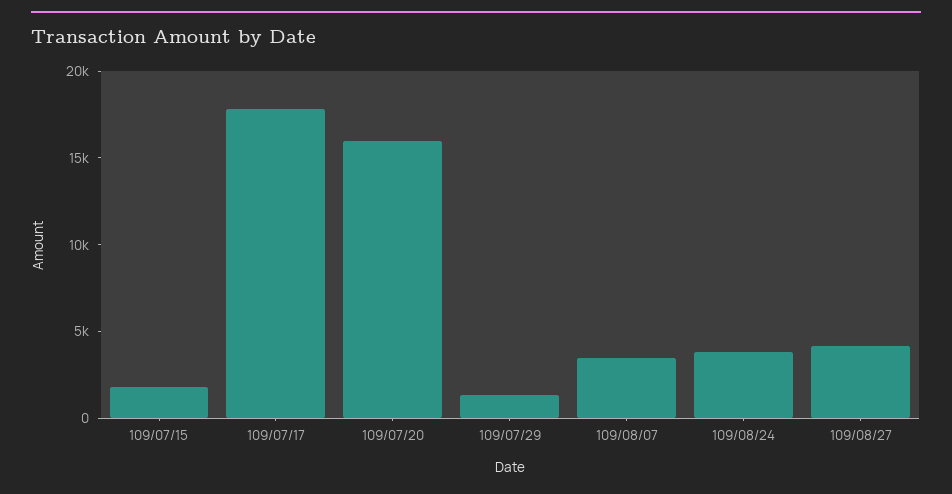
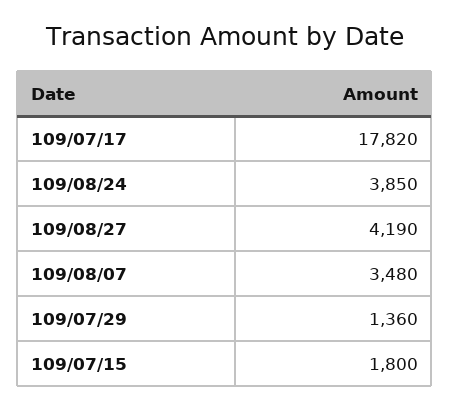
109/07/20: 16000 -> none

